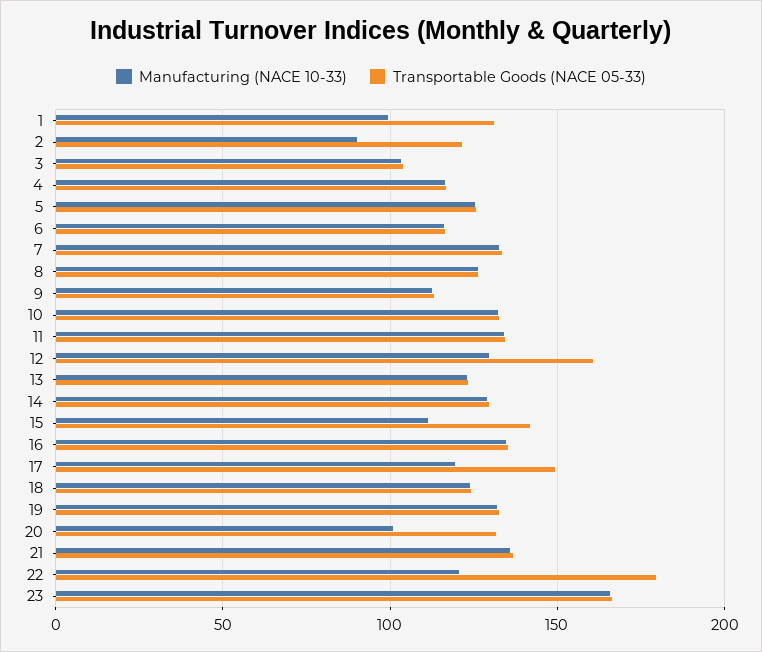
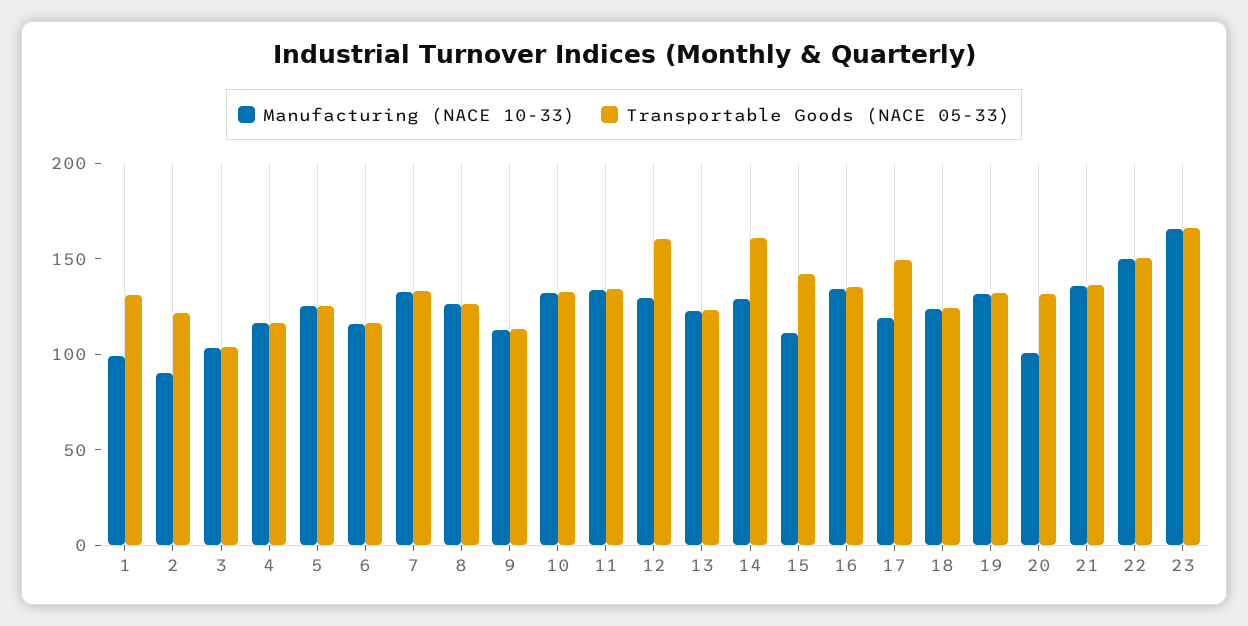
Transportable Goods (NACE 05-33), 14: 130 -> 160
Manufacturing (NACE 10-33), 22: 120 -> 150
Transportable Goods (NACE 05-33), 22: 180 -> 150

